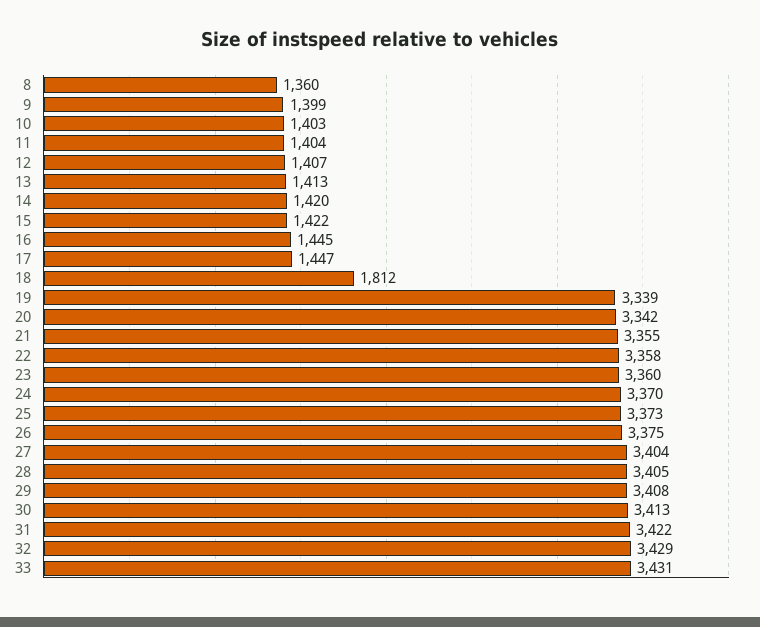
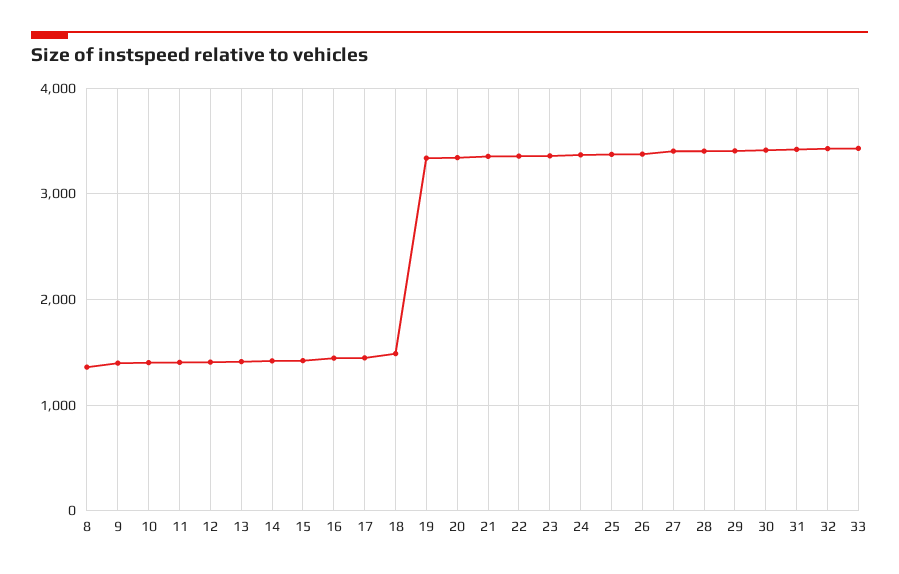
18: 1812 -> 1500

